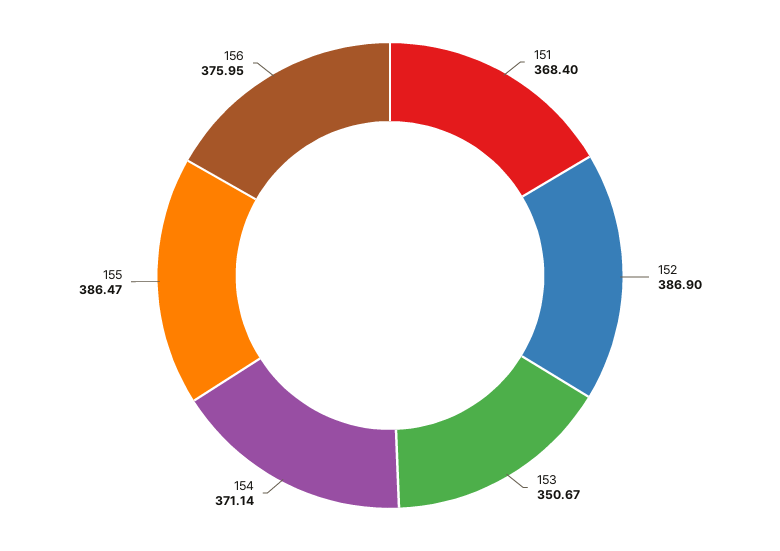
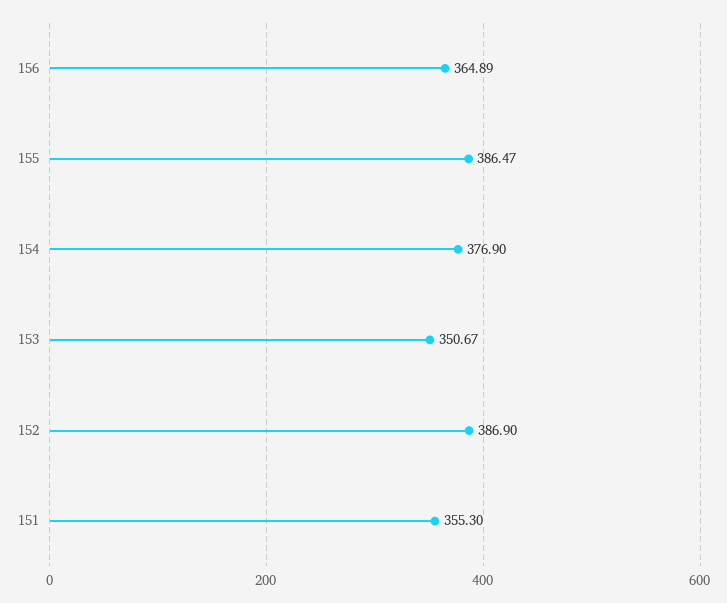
151: 368.4 -> 355.3
154: 371.14 -> 376.9
156: 375.95 -> 364.89

